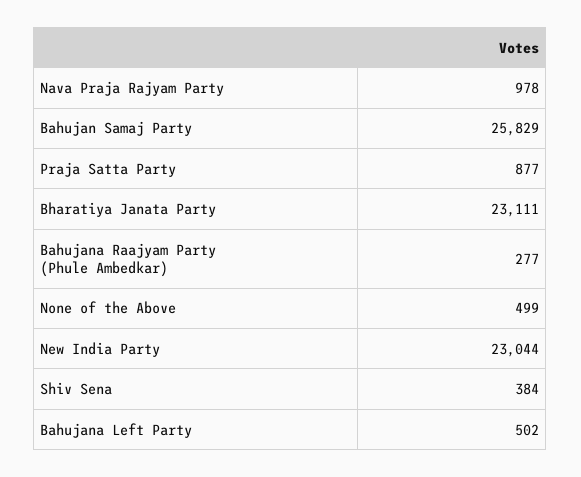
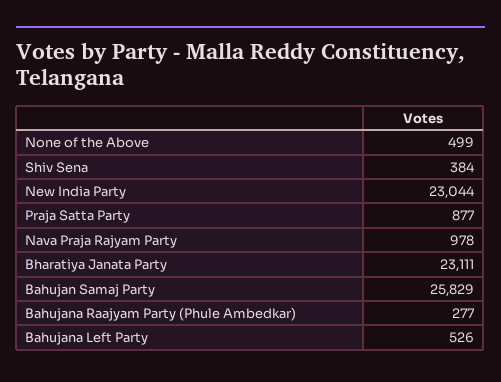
Bahujana Left Party: 502 -> 526

